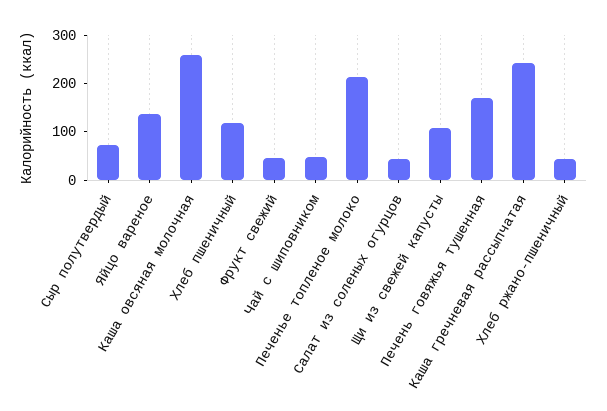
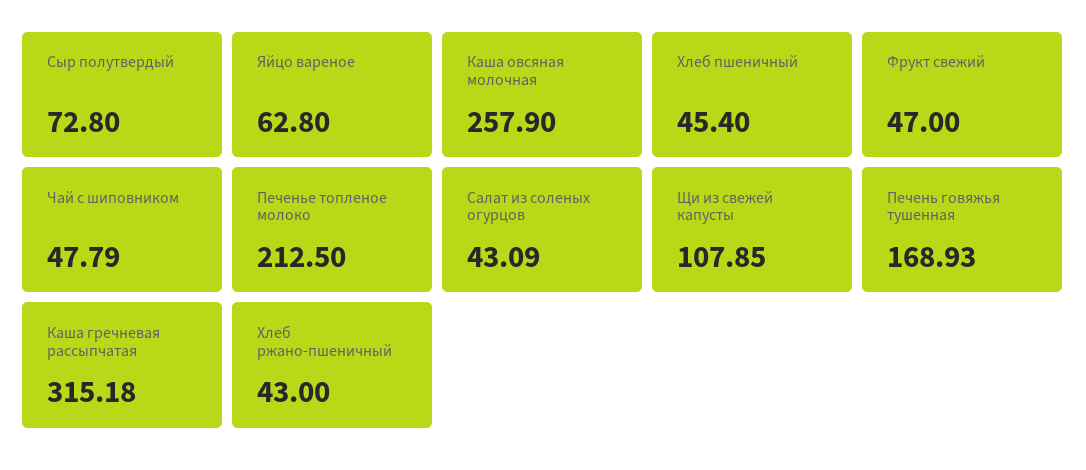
Яйцо вареное: 140 -> 62.8
Хлеб пшеничный: 120 -> 45.4
Каша гречневая рассыпчатая: 240 -> 315.18

